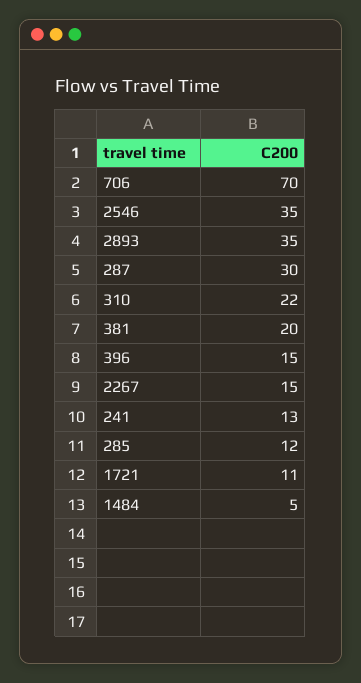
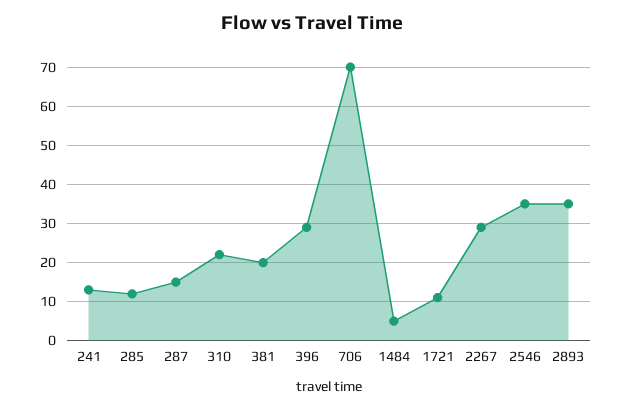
287: 30 -> 15
396: 15 -> 30
2267: 15 -> 30

